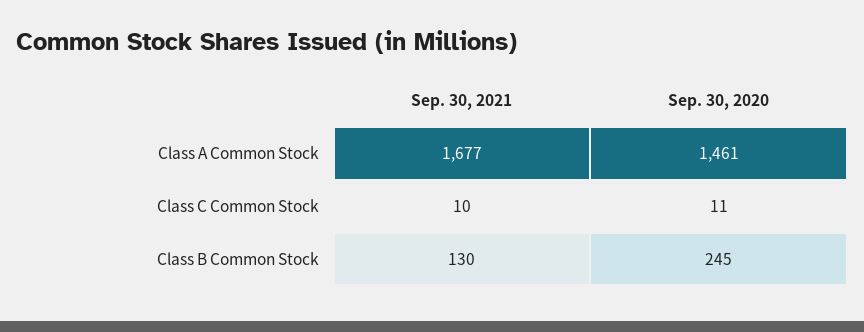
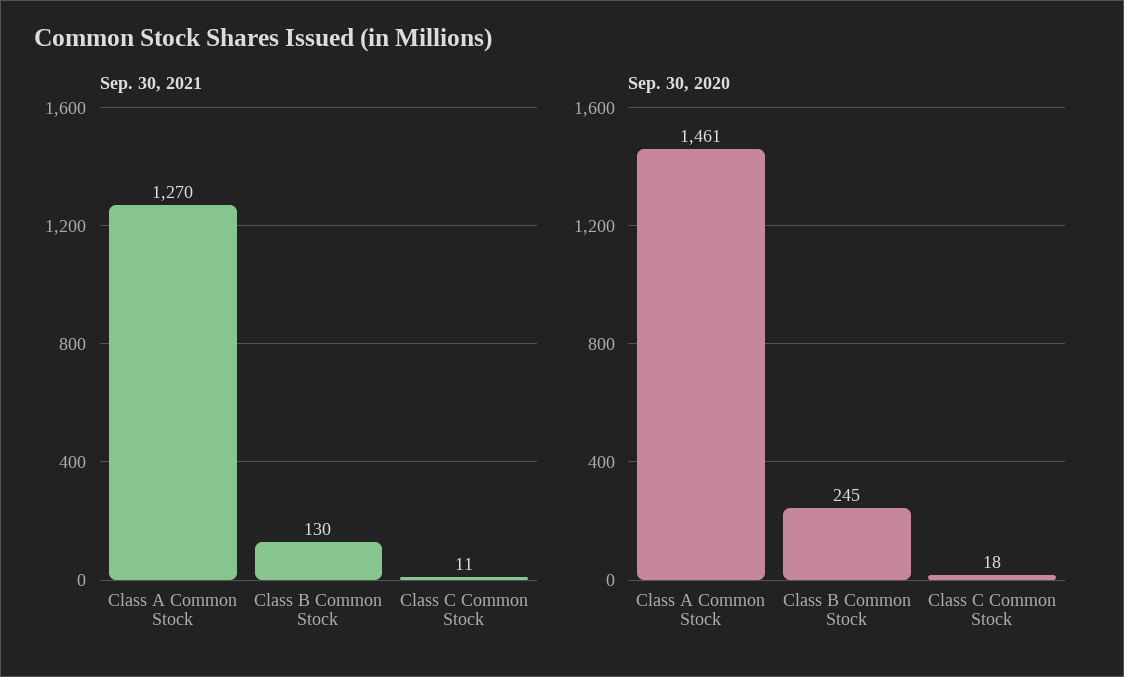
Sep. 30, 2021, Class A Common Stock: 1677 -> 1270
Sep. 30, 2021, Class C Common Stock: 10 -> 11
Sep. 30, 2020, Class C Common Stock: 11 -> 18

